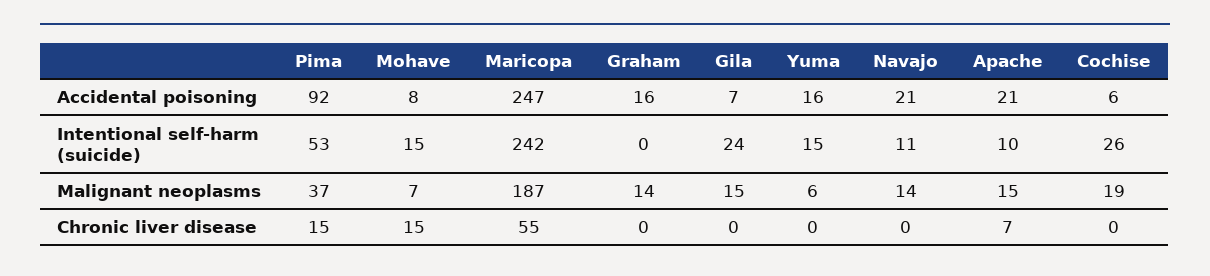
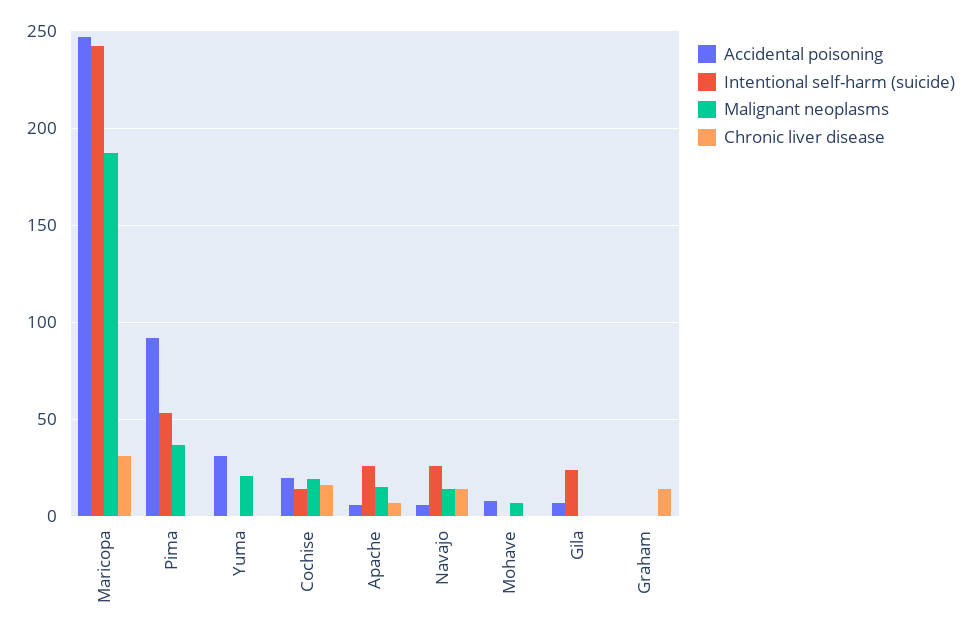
Accidental poisoning, Graham: 16 -> 0
Accidental poisoning, Yuma: 16 -> 30
Accidental poisoning, Navajo: 21 -> 5
Accidental poisoning, Apache: 21 -> 5
Accidental poisoning, Cochise: 6 -> 20
Intentional self-harm (suicide), Mohave: 15 -> 0
Intentional self-harm (suicide), Yuma: 15 -> 0
Intentional self-harm (suicide), Navajo: 11 -> 25
Intentional self-harm (suicide), Apache: 10 -> 25
Intentional self-harm (suicide), Cochise: 26 -> 15
Malignant neoplasms, Graham: 14 -> 0
Malignant neoplasms, Gila: 15 -> 0
Malignant neoplasms, Yuma: 6 -> 20
Chronic liver disease, Pima: 15 -> 0
Chronic liver disease, Mohave: 15 -> 0
Chronic liver disease, Maricopa: 55 -> 30
Chronic liver disease, Graham: 0 -> 15
Chronic liver disease, Navajo: 0 -> 15
Chronic liver disease, Cochise: 0 -> 15

